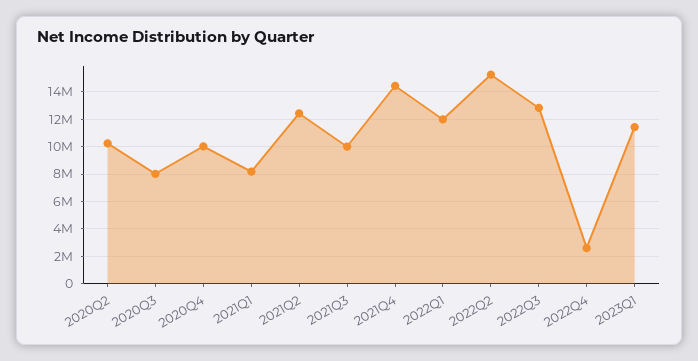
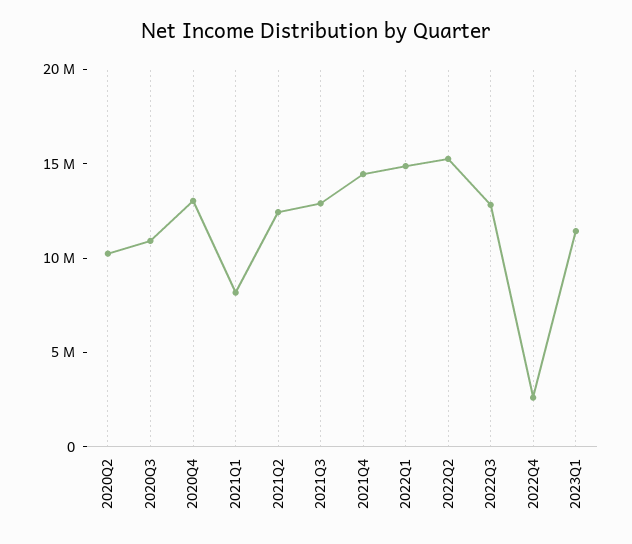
2020Q3: 8000000 -> 11000000
2020Q4: 10000000 -> 13000000
2021Q3: 10000000 -> 13000000
2022Q1: 12000000 -> 15000000

